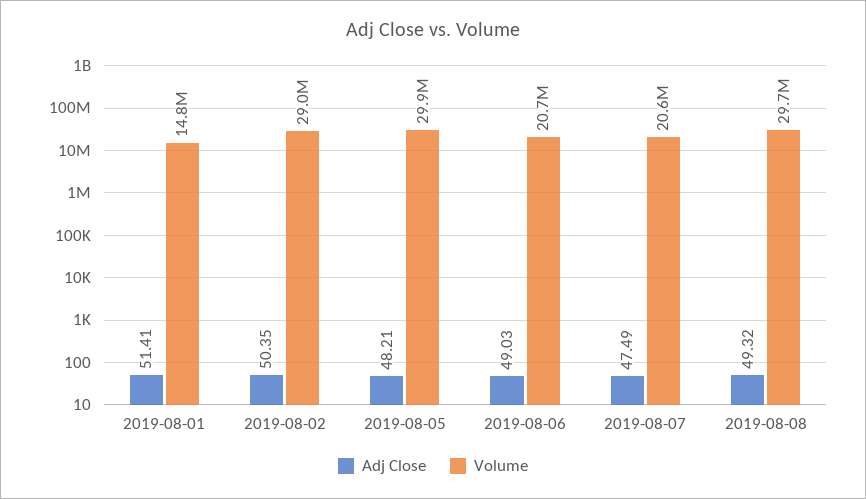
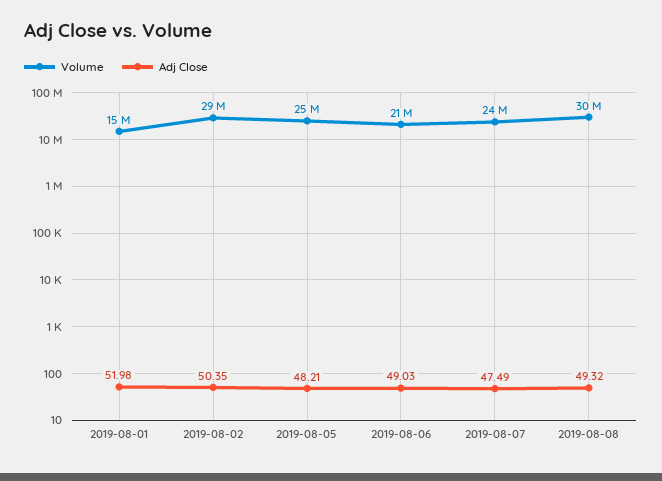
Adj Close, 2019-08-01: 51.41 -> 51.98
Volume, 2019-08-05: 29900000 -> 25000000
Volume, 2019-08-07: 20600000 -> 24000000

